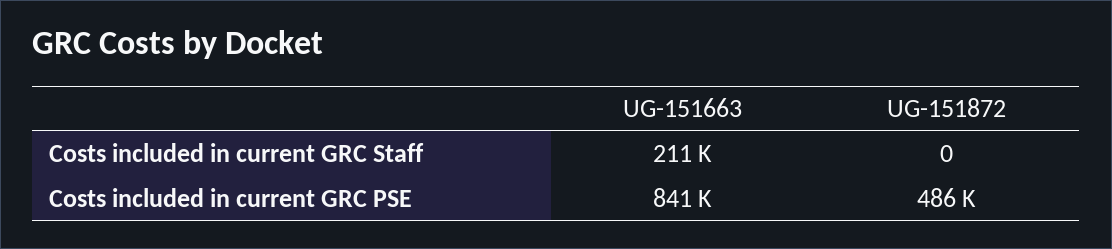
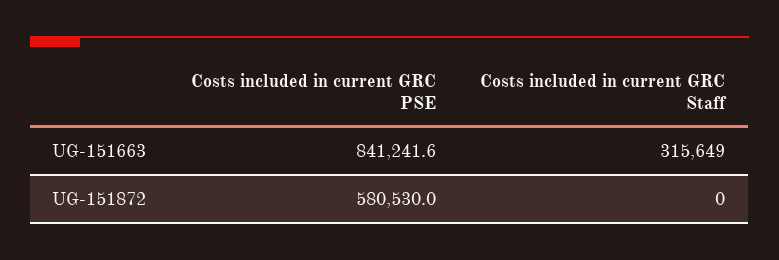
UG-151663, Costs included in current GRC Staff: 211000 -> 315649
UG-151872, Costs included in current GRC PSE: 486000 -> 580530

